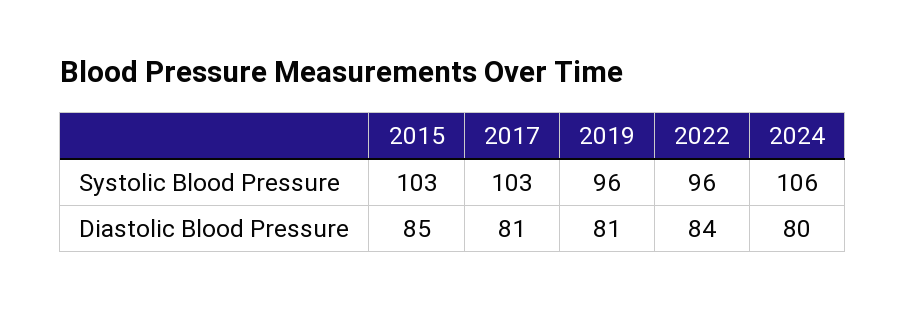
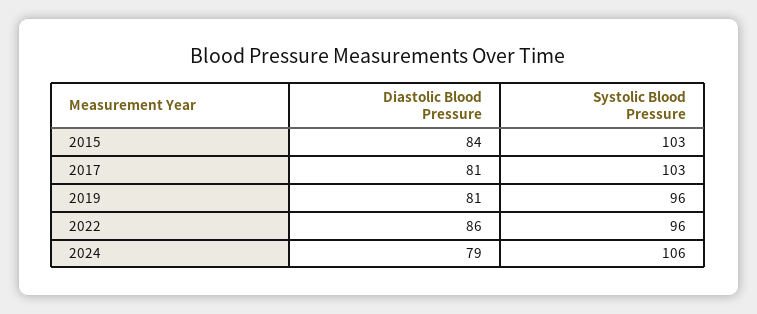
2015, Diastolic Blood Pressure: 85 -> 84
2022, Diastolic Blood Pressure: 84 -> 86
2024, Diastolic Blood Pressure: 80 -> 79

